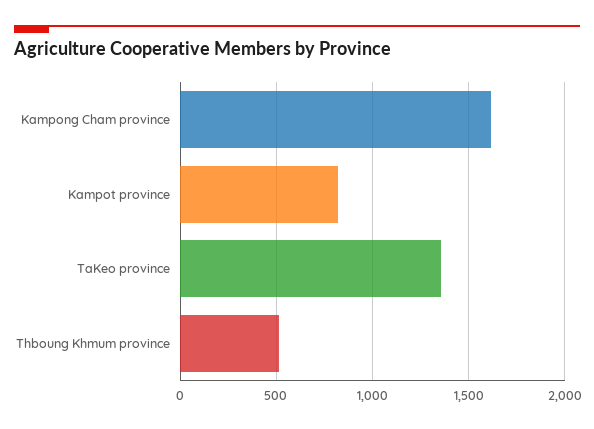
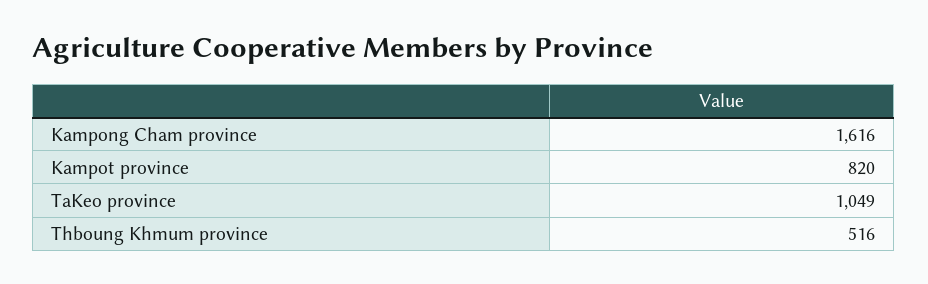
TaKeo province: 1350 -> 1049

